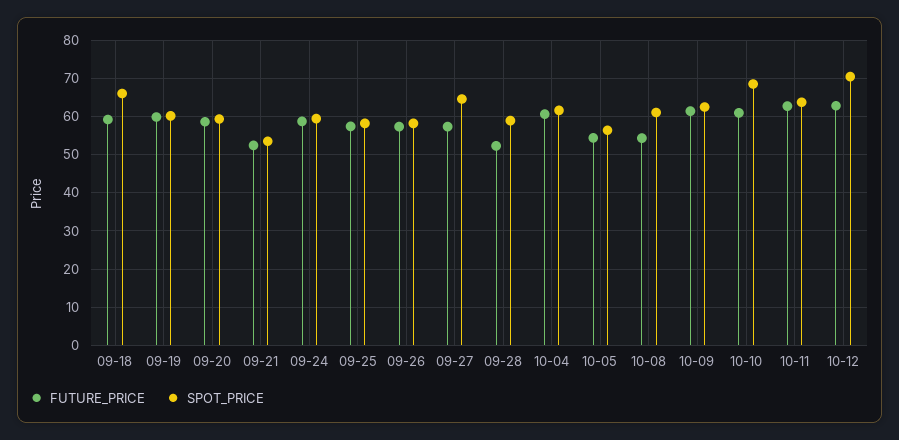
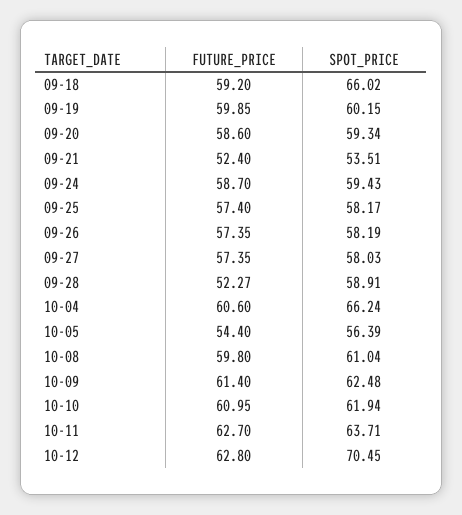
SPOT_PRICE, 09-27: 64 -> 58.03
SPOT_PRICE, 10-04: 62 -> 66.24
FUTURE_PRICE, 10-08: 54 -> 59.8
SPOT_PRICE, 10-10: 68 -> 61.94

